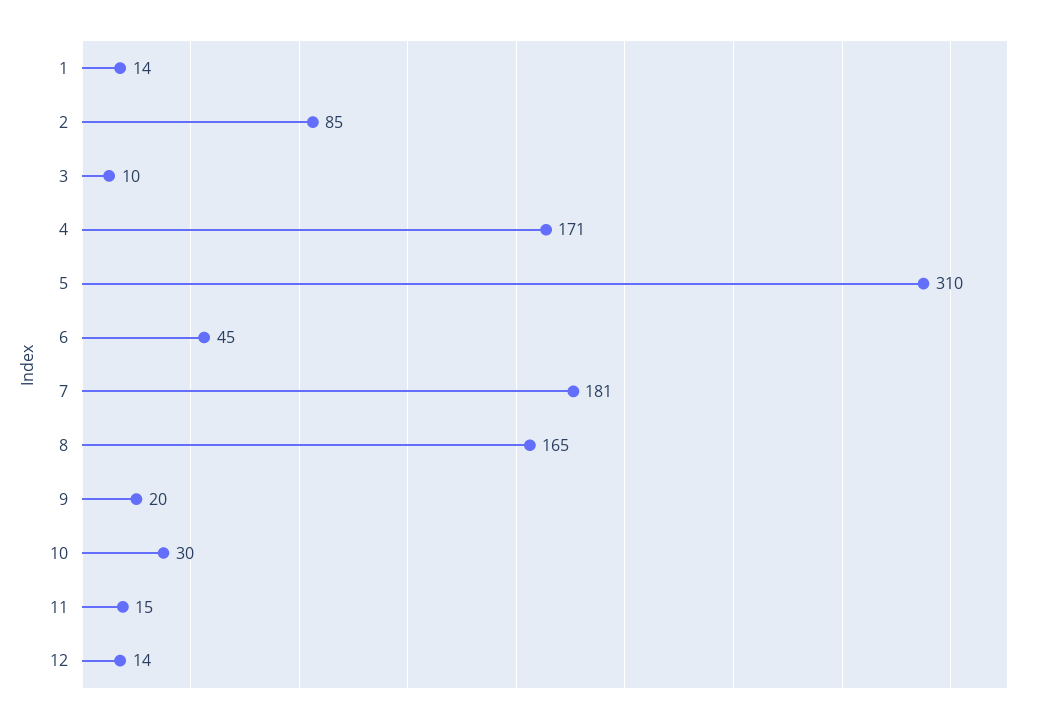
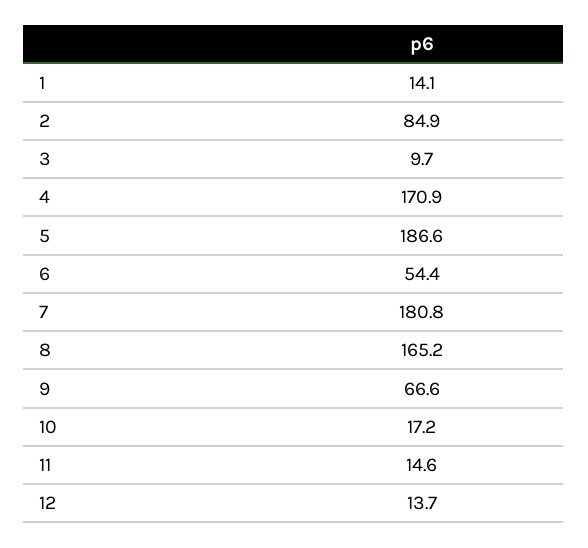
5: 310 -> 186.6
6: 45 -> 54.4
9: 20 -> 66.6
10: 30 -> 17.2

